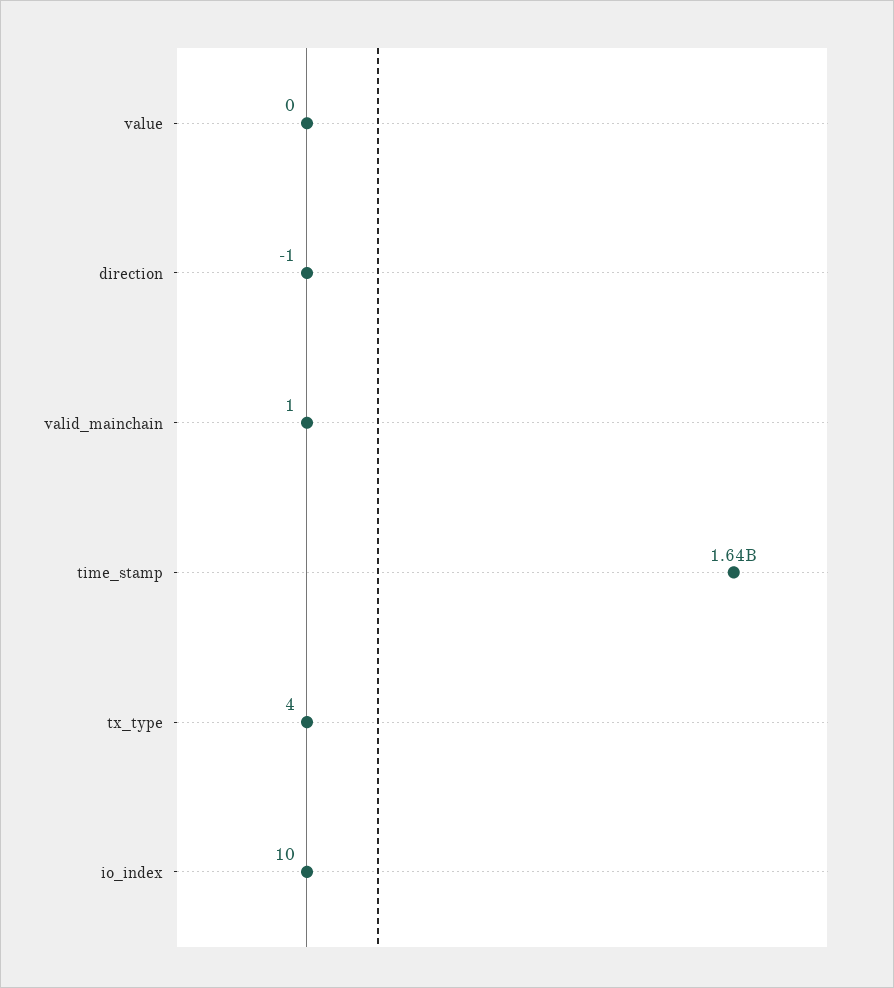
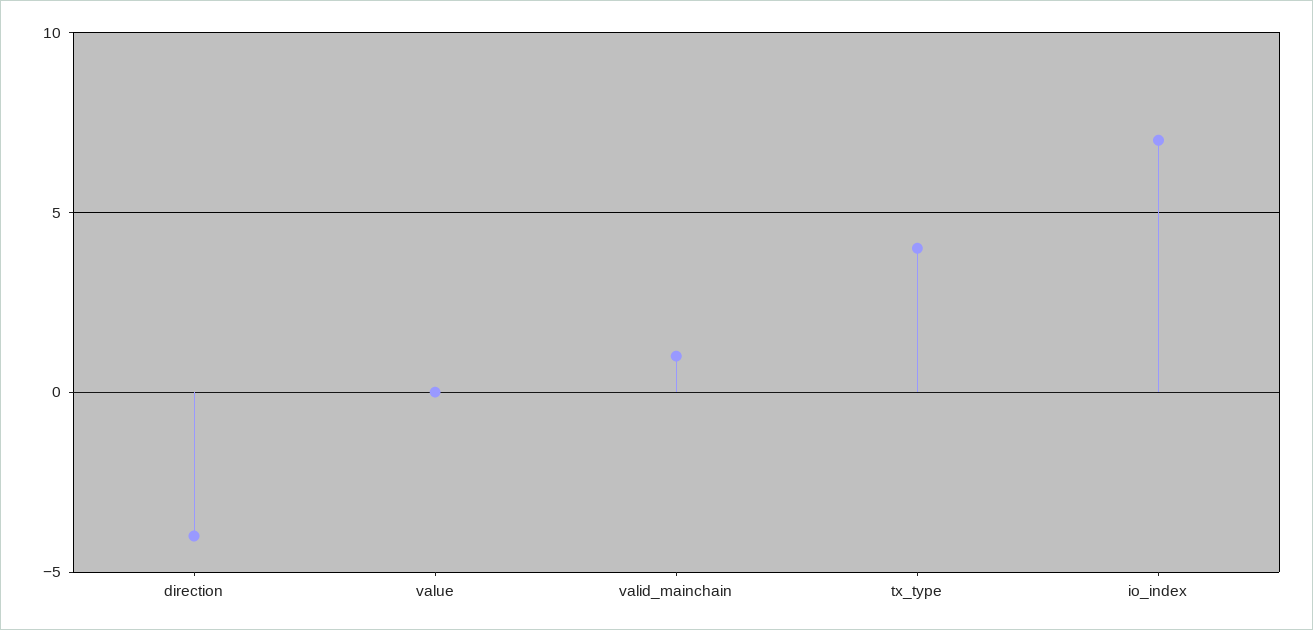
direction: -1 -> -4
time_stamp: 1640000000 -> none
io_index: 10 -> 7

